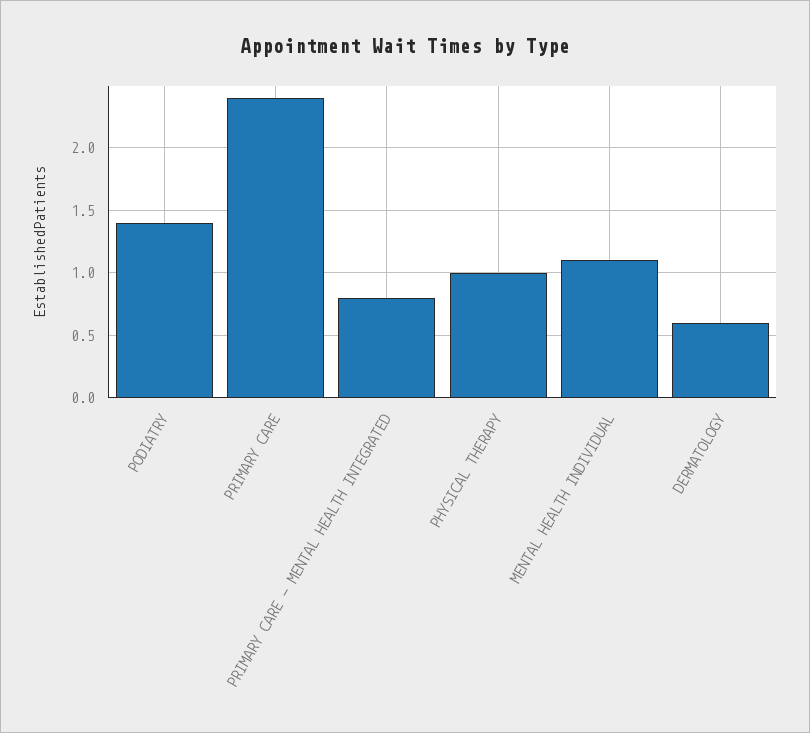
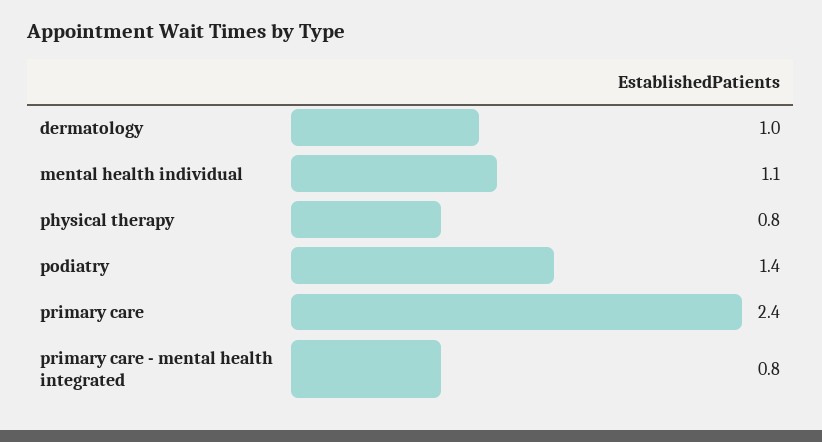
PHYSICAL THERAPY: 1 -> 0.8
DERMATOLOGY: 0.6 -> 1

